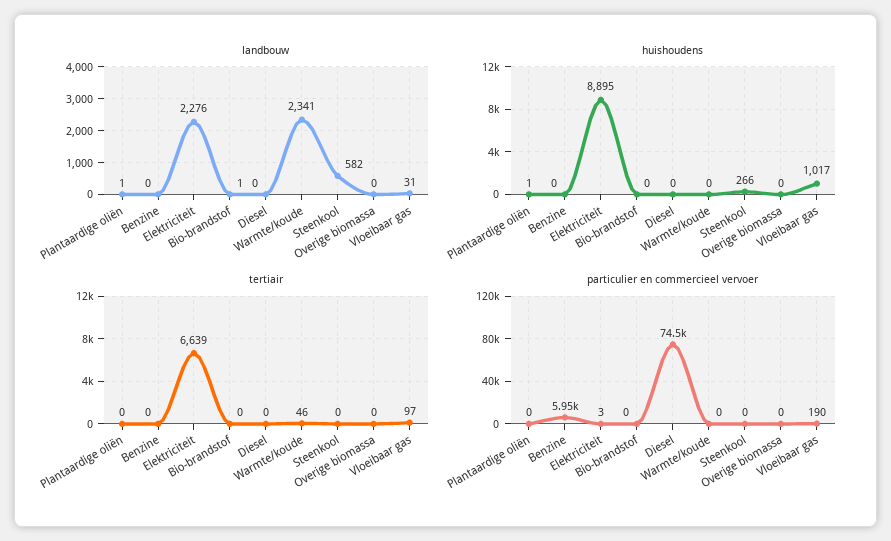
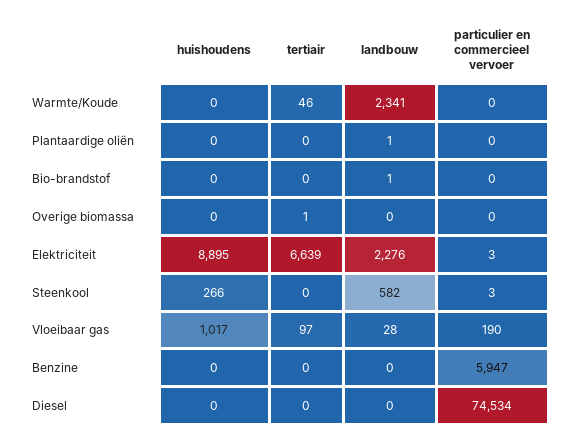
landbouw, Vloeibaar gas: 31 -> 28
huishoudens, Plantaardige oliën: 1 -> 0
tertiair, Overige biomassa: 0 -> 1
particulier en commercieel vervoer, Steenkool: 0 -> 3

